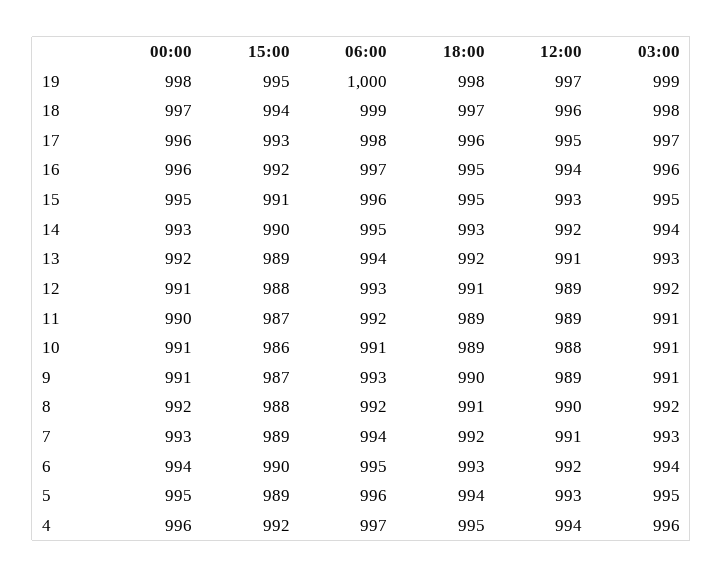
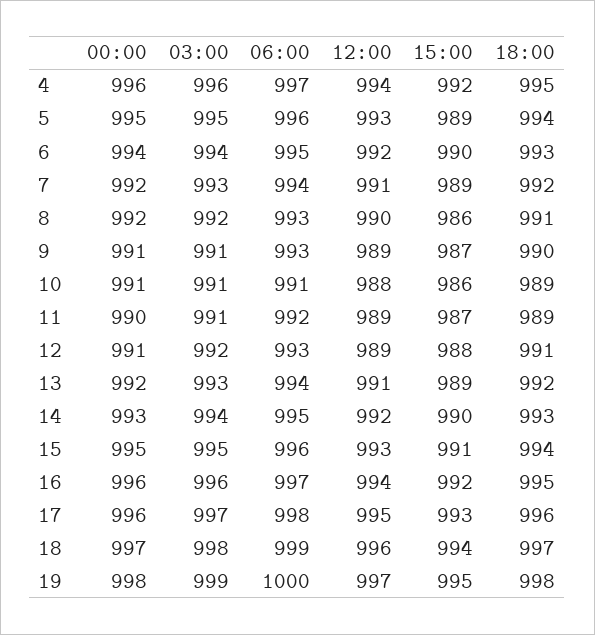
18:00, 15: 995 -> 994
15:00, 8: 988 -> 986
06:00, 8: 992 -> 993
00:00, 7: 993 -> 992

